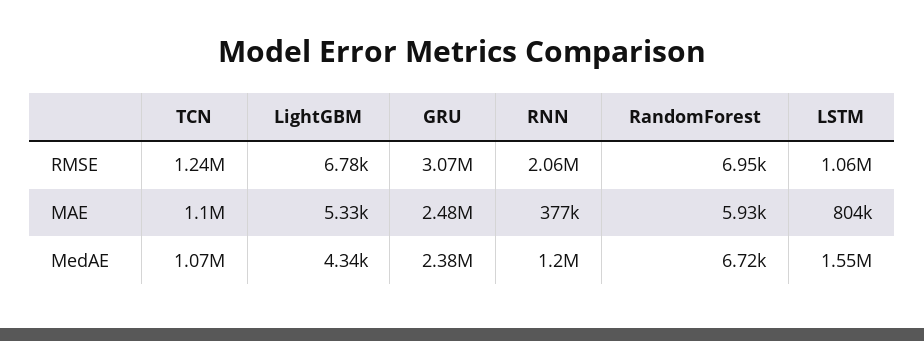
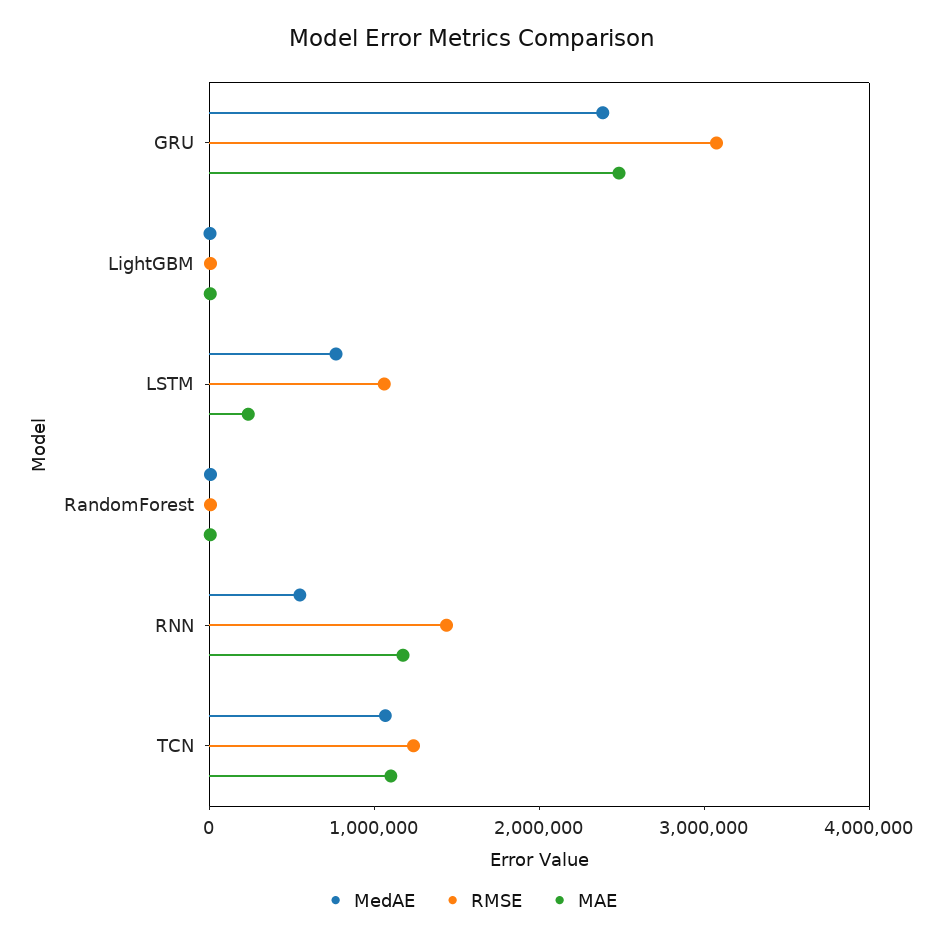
RMSE, RNN: 2060000 -> 1400000
MAE, RNN: 377000 -> 1200000
MAE, LSTM: 804000 -> 200000
MedAE, RNN: 1200000 -> 600000
MedAE, LSTM: 1550000 -> 800000

